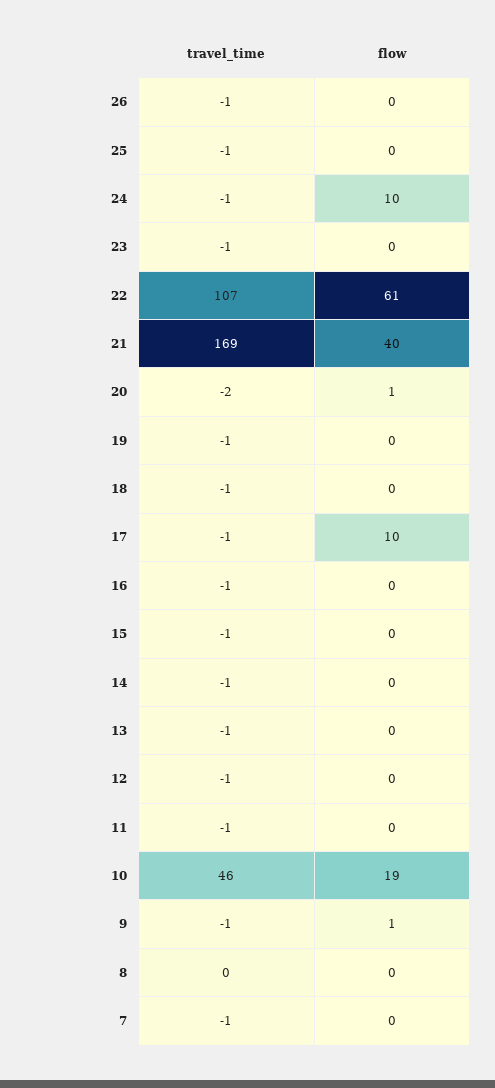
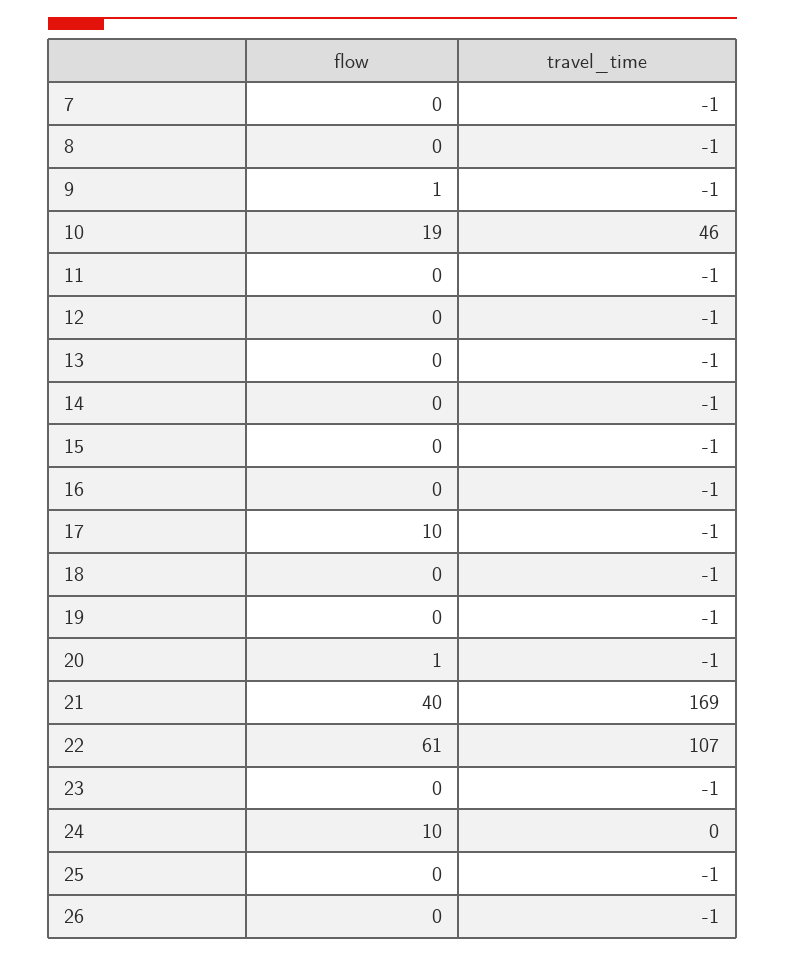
travel_time, 24: -1 -> 0
travel_time, 20: -2 -> -1
travel_time, 8: 0 -> -1

